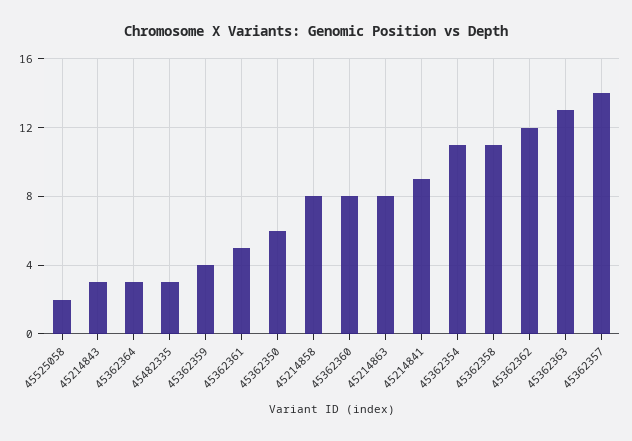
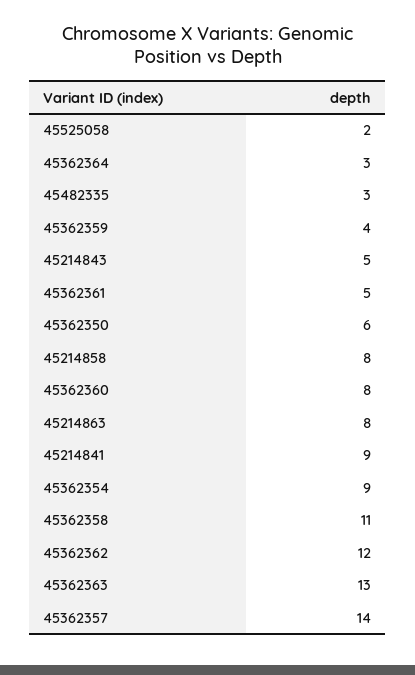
45214843: 3 -> 5
45362354: 11 -> 9

